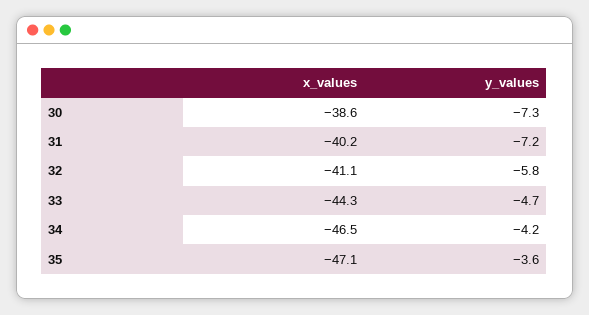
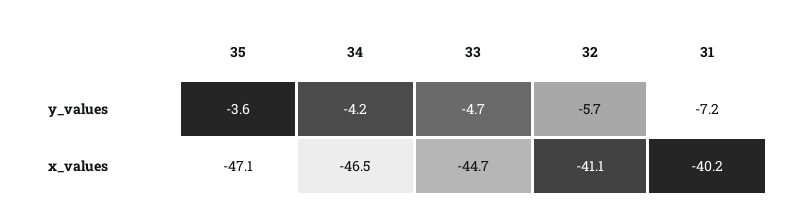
x_values, 30: -38.6 -> none
y_values, 30: -7.3 -> none
y_values, 32: -5.8 -> -5.7
x_values, 33: -44.3 -> -44.7

